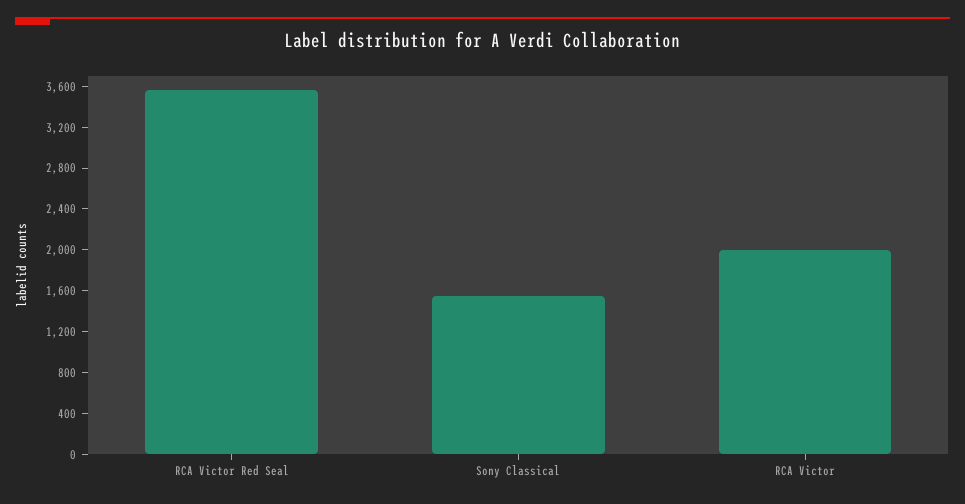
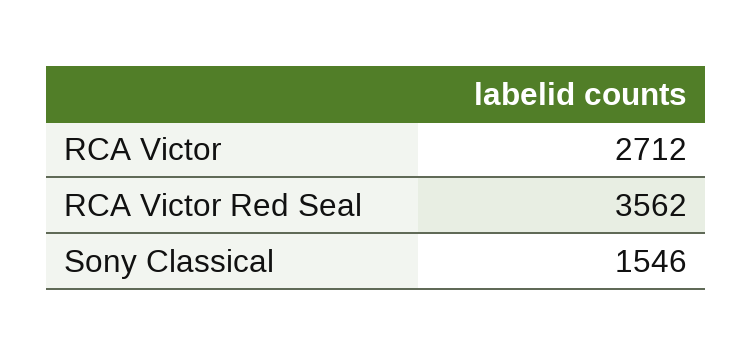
RCA Victor: 2000 -> 2712

